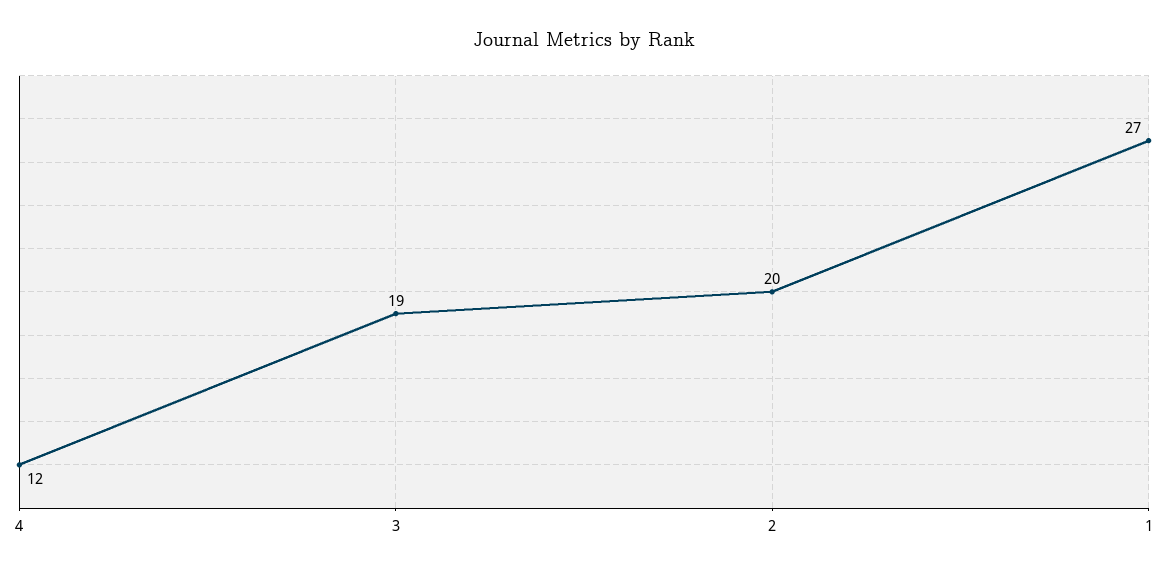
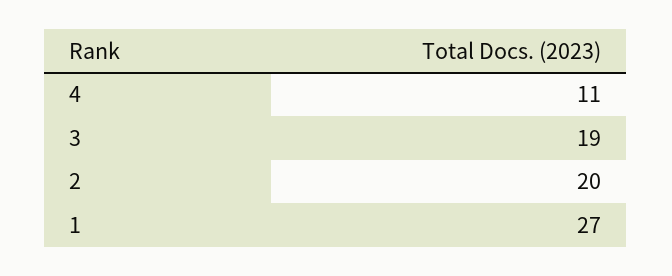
4: 12 -> 11

